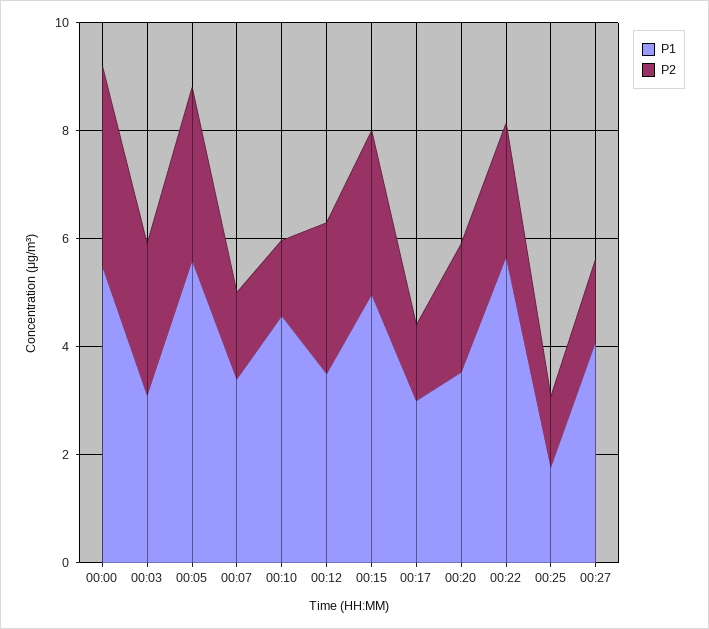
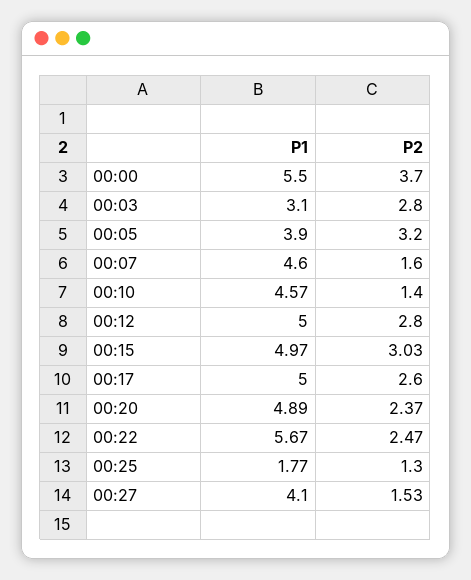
P1, 00:05: 5.5 -> 3.9
P1, 00:07: 3.5 -> 4.6
P1, 00:12: 3.5 -> 5
P1, 00:17: 3 -> 5
P2, 00:17: 1.5 -> 2.6
P1, 00:20: 3.5 -> 4.89

